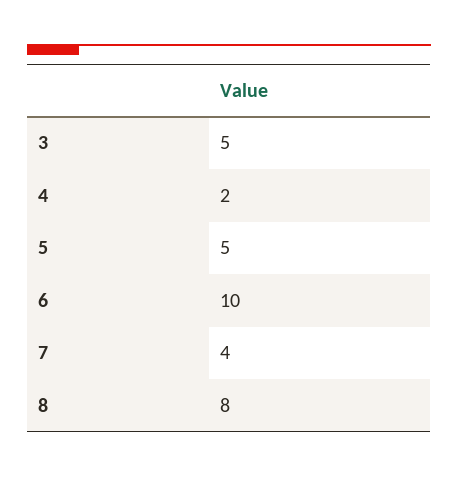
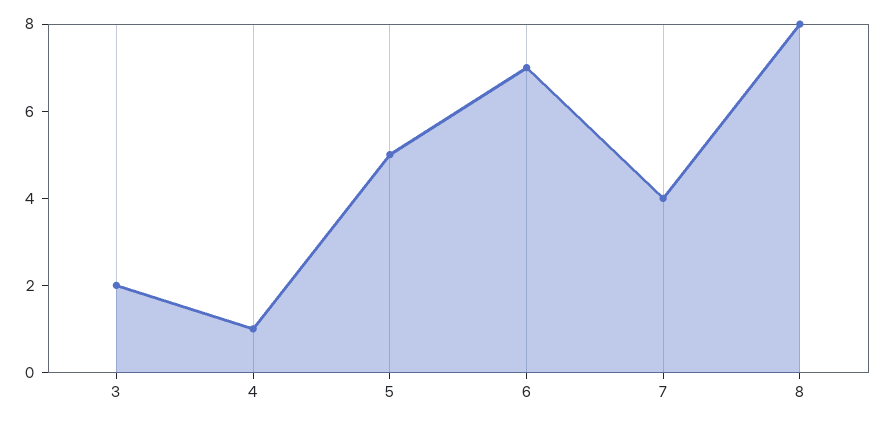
3: 5 -> 2
4: 2 -> 1
6: 10 -> 7

